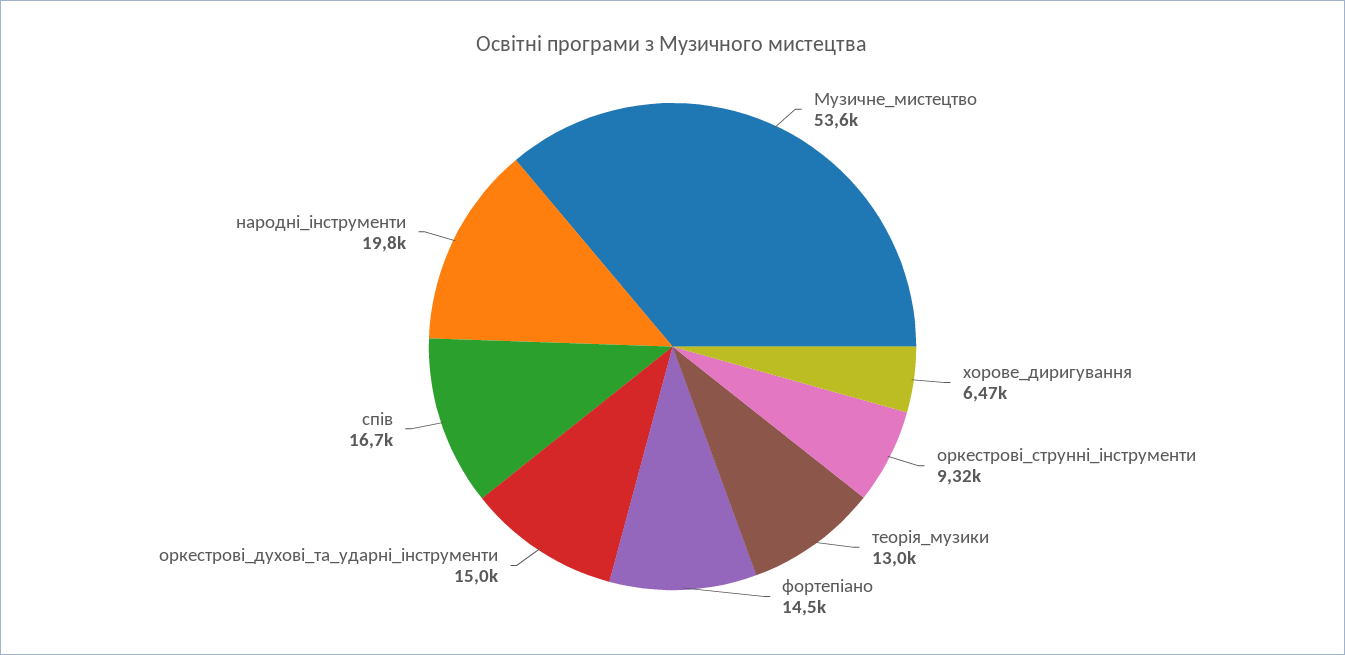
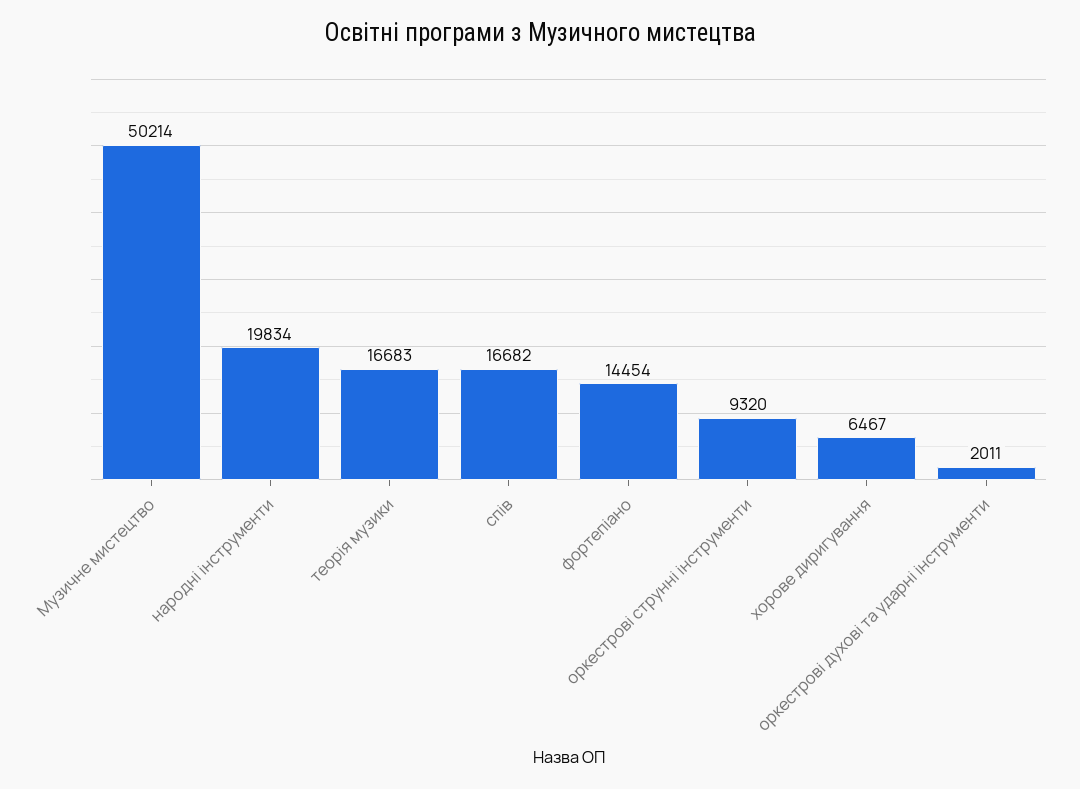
Музичне_мистецтво: 53600 -> 50214
теорія_музики: 13000 -> 16683
оркестрові_духові_та_ударні_інструменти: 15000 -> 2011

